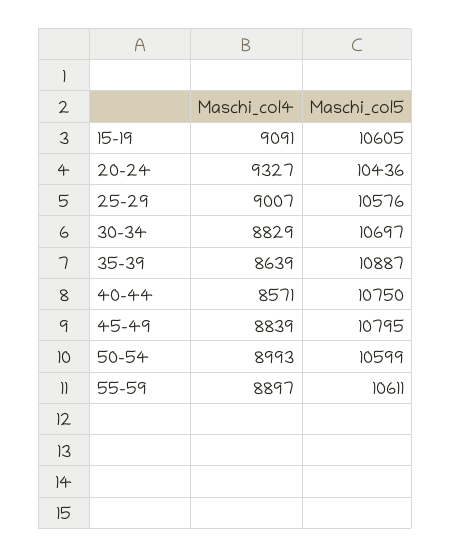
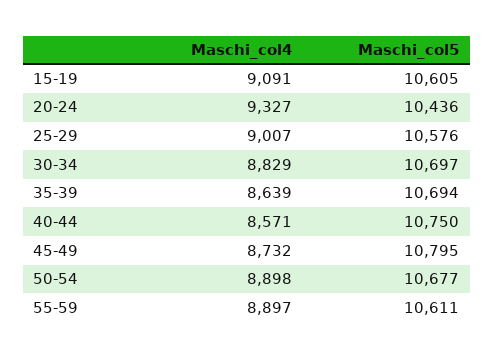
Maschi_col5, 35-39: 10887 -> 10694
Maschi_col4, 45-49: 8839 -> 8732
Maschi_col4, 50-54: 8993 -> 8898
Maschi_col5, 50-54: 10599 -> 10677

